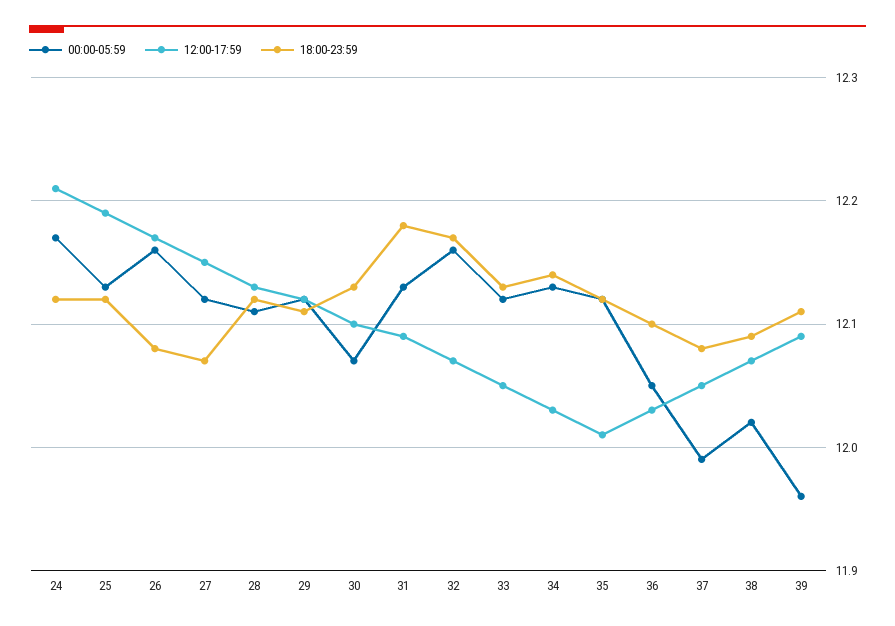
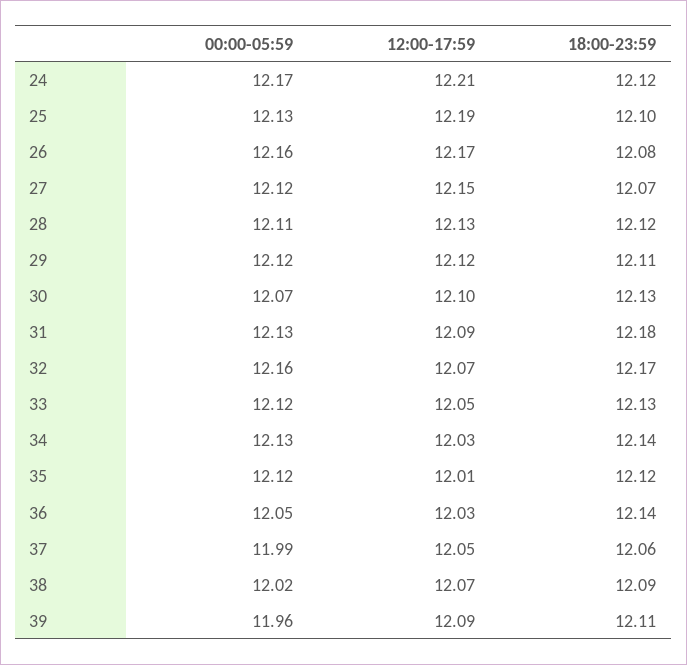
18:00-23:59, 25: 12.12 -> 12.1
18:00-23:59, 36: 12.1 -> 12.14
18:00-23:59, 37: 12.08 -> 12.06

